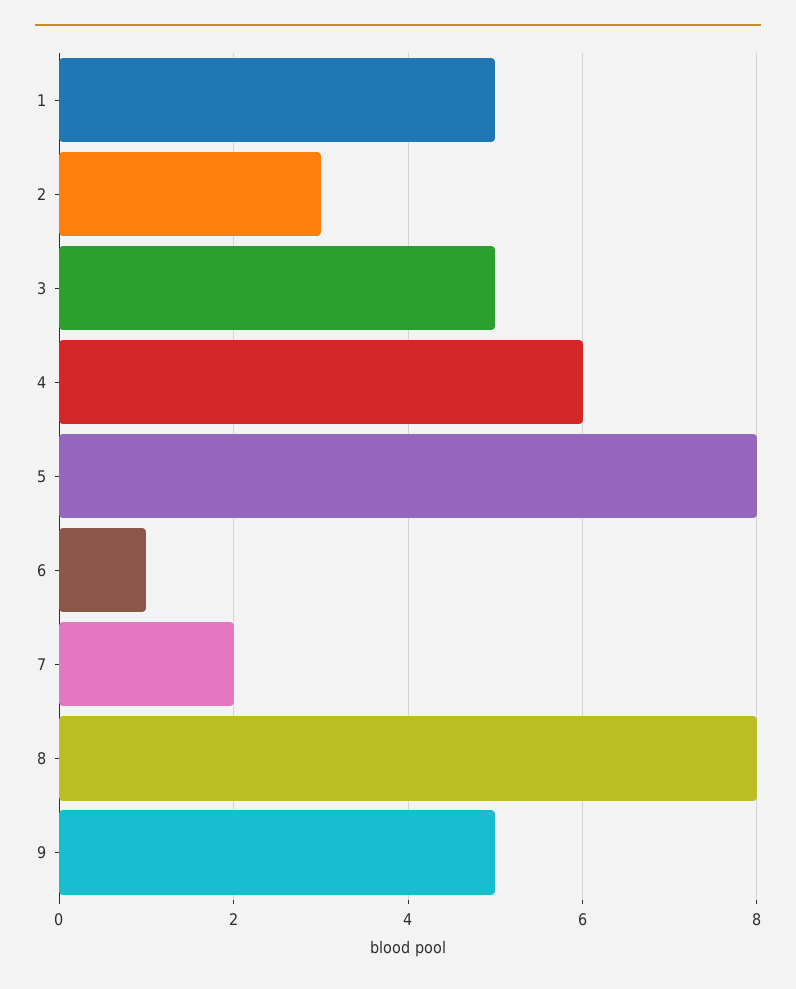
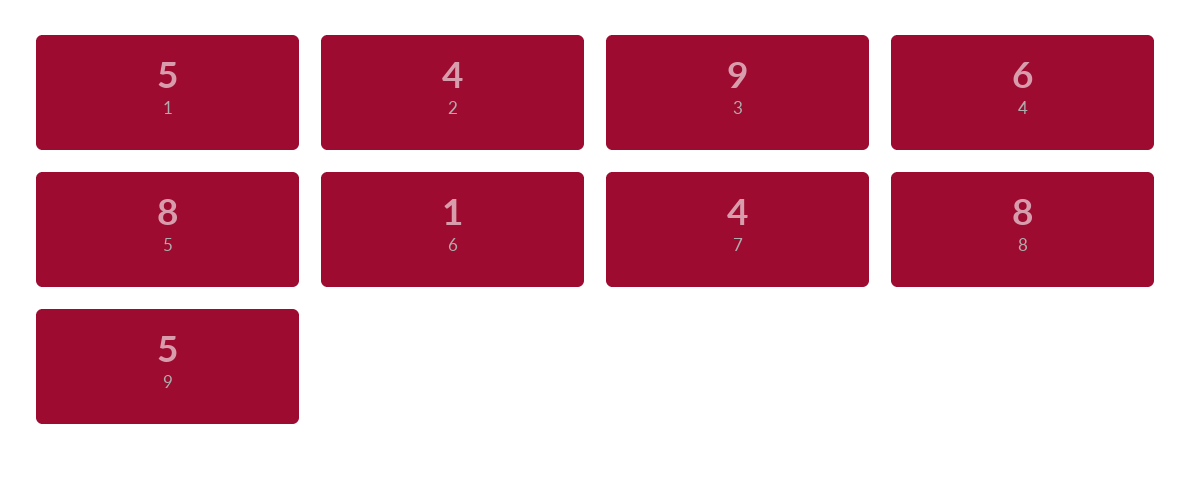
2: 3 -> 4
3: 5 -> 9
7: 2 -> 4

